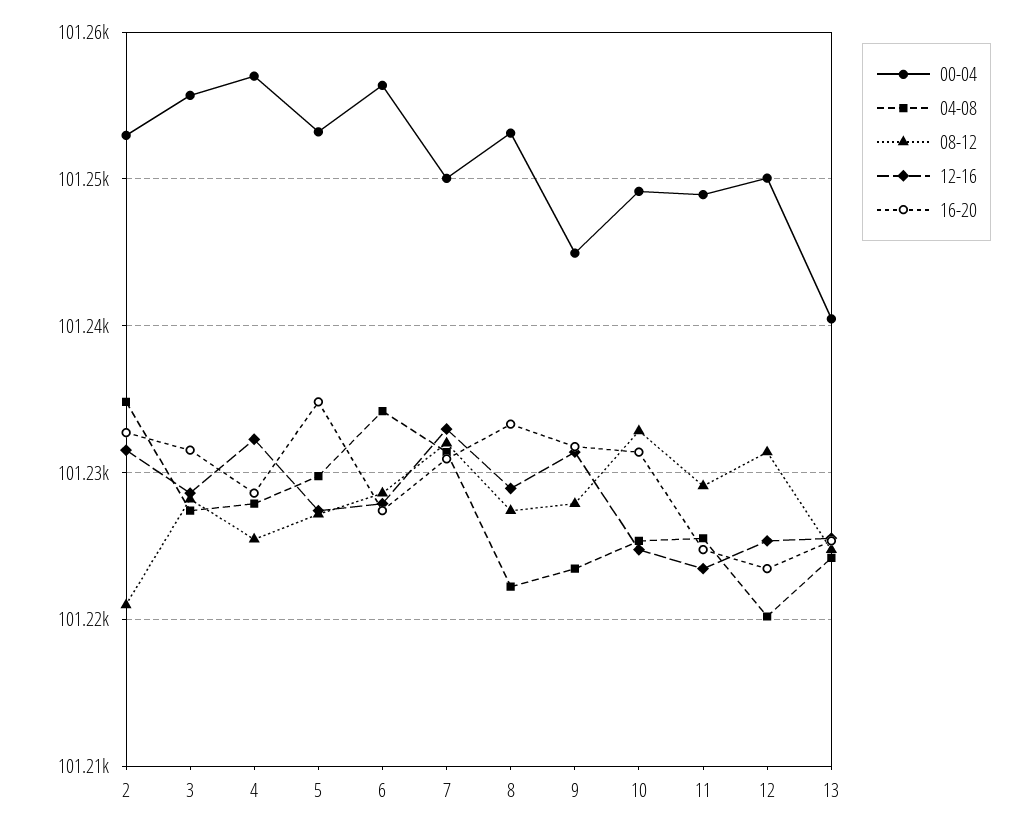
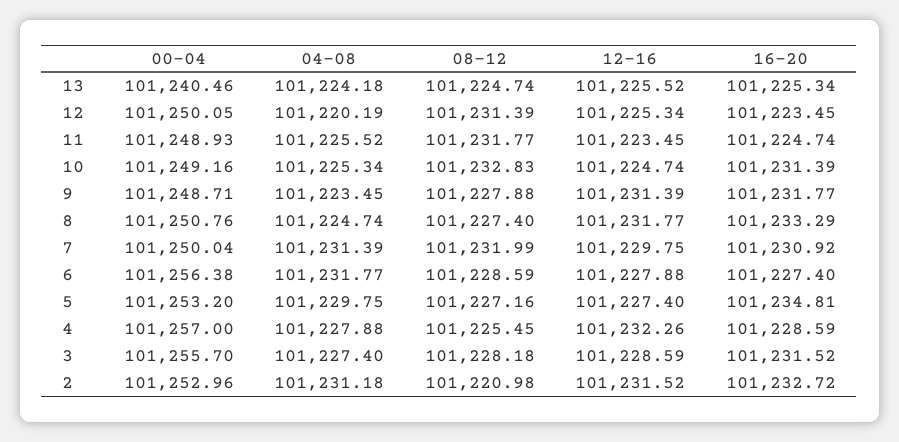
04-08, 2: 101235 -> 101231.18
04-08, 6: 101234 -> 101231.77
12-16, 7: 101233 -> 101229.75
00-04, 8: 101253 -> 101250.76
04-08, 8: 101222 -> 101224.74
12-16, 8: 101229 -> 101231.77
00-04, 9: 101245 -> 101248.71
08-12, 11: 101229 -> 101231.77

